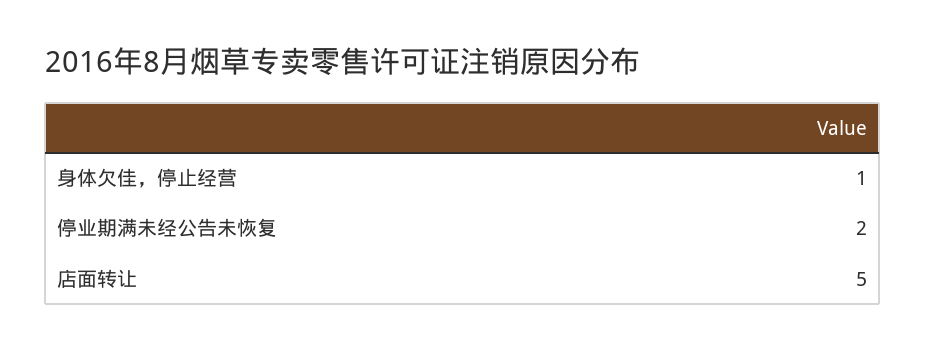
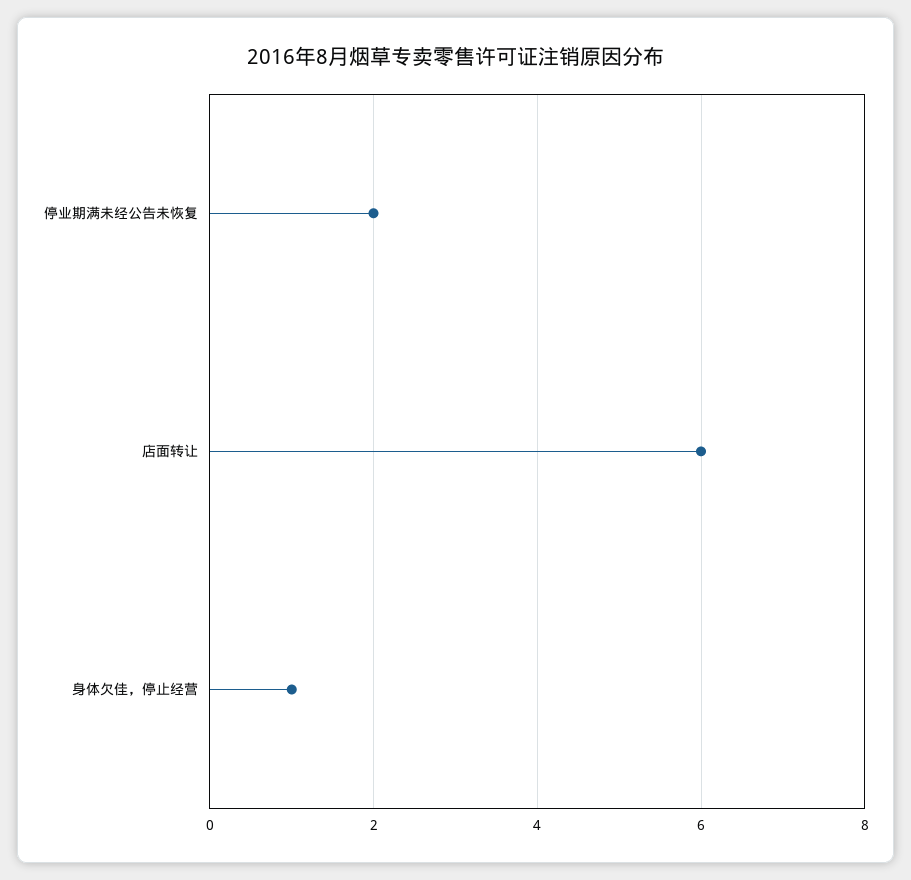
店面转让: 5 -> 6

